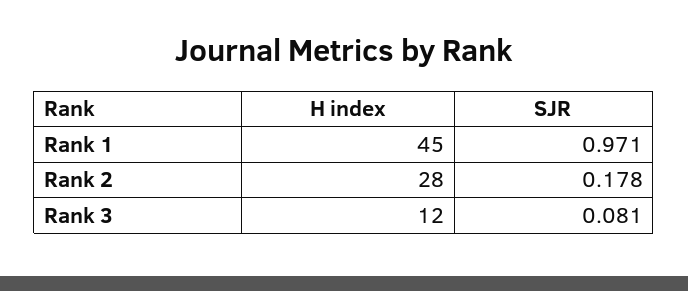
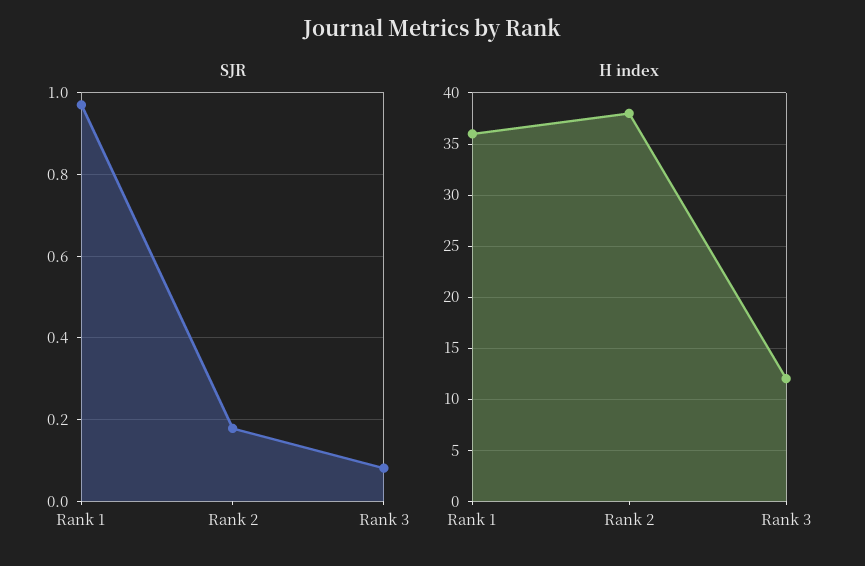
H index, Rank 1: 45 -> 36
H index, Rank 2: 28 -> 38

